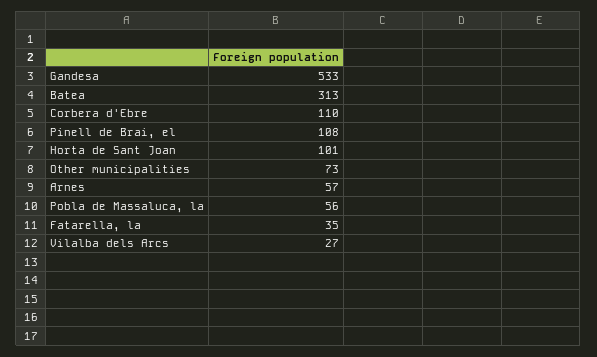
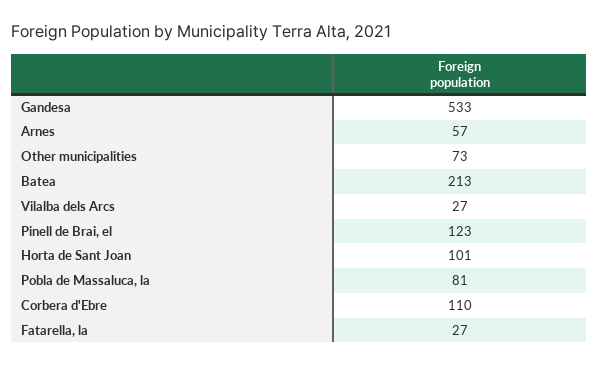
Batea: 313 -> 213
Pinell de Brai, el: 108 -> 123
Pobla de Massaluca, la: 56 -> 81
Fatarella, la: 35 -> 27

